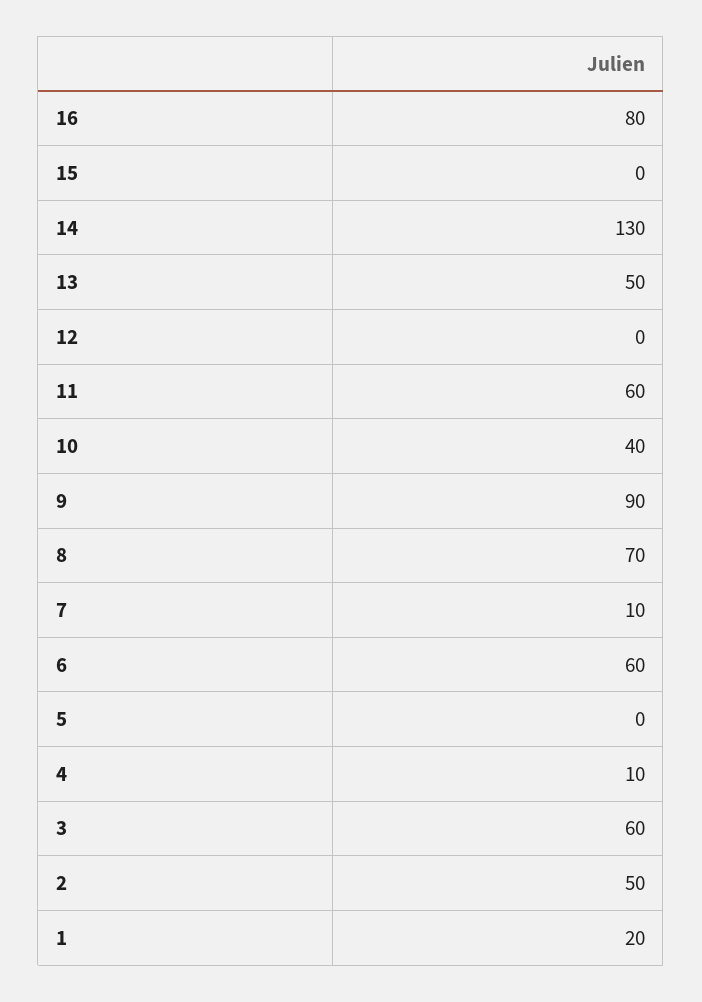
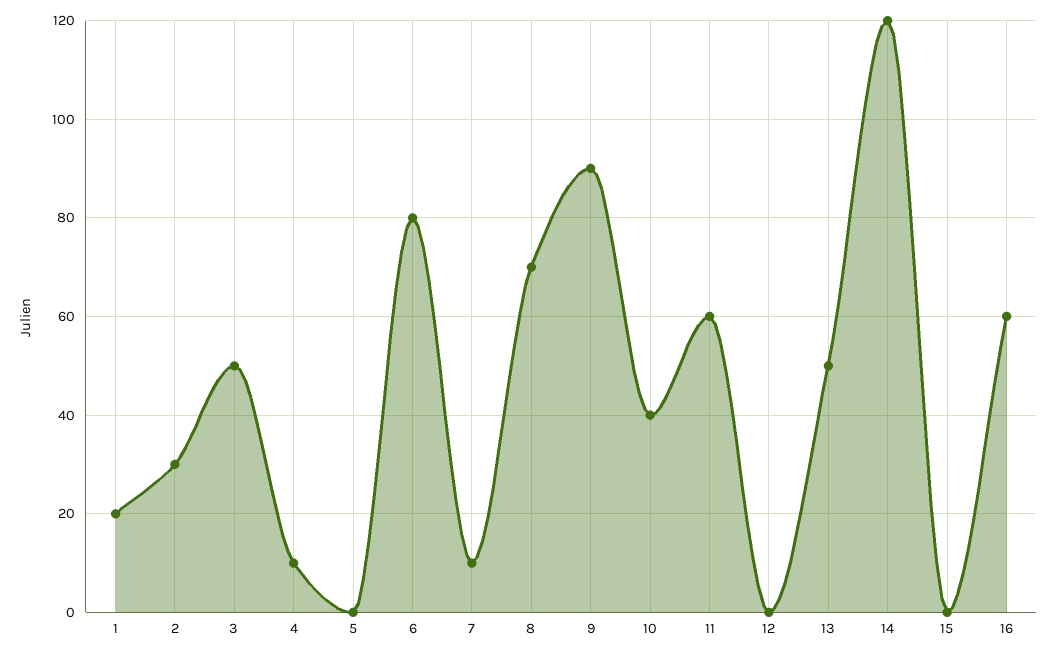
16: 80 -> 60
14: 130 -> 120
6: 60 -> 80
3: 60 -> 50
2: 50 -> 30

